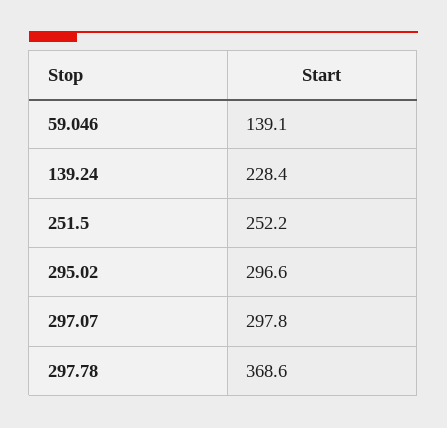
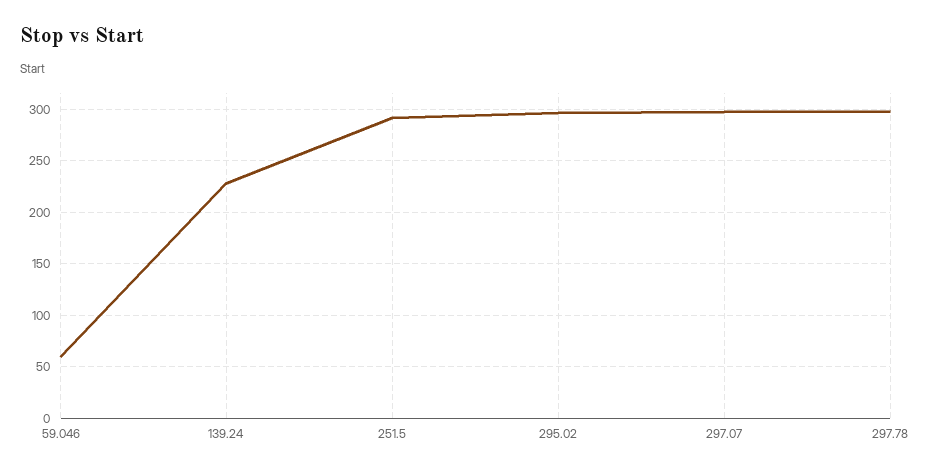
59.046: 139.1 -> 60
251.5: 252.2 -> 290
297.78: 368.6 -> 300

